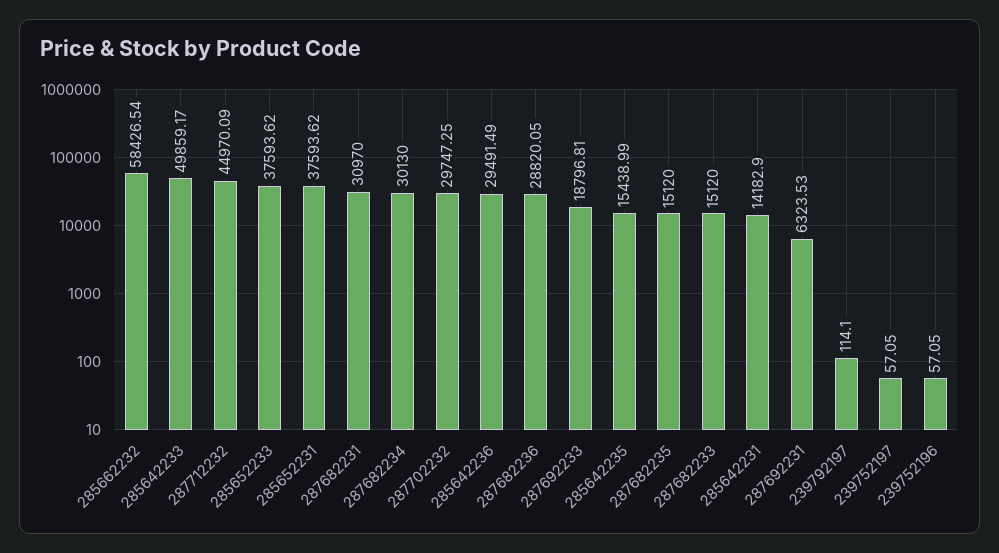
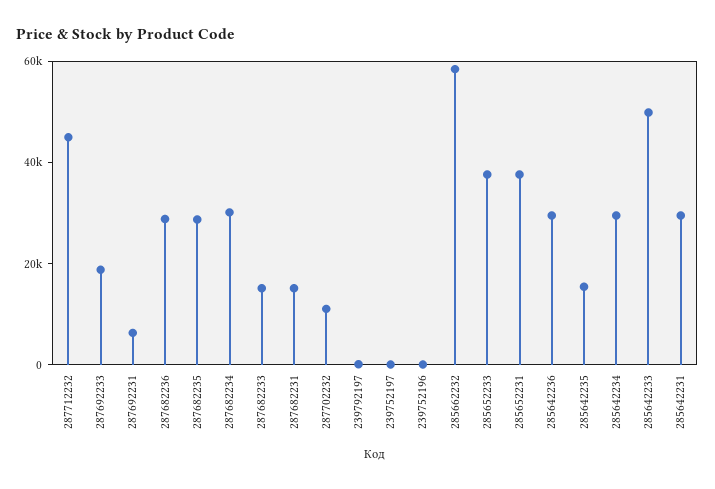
287682231: 30970 -> 15000
287702232: 29747.25 -> 10000
287682235: 15120 -> 30000
285642231: 14182.9 -> 30000
285642234: none -> 30000

